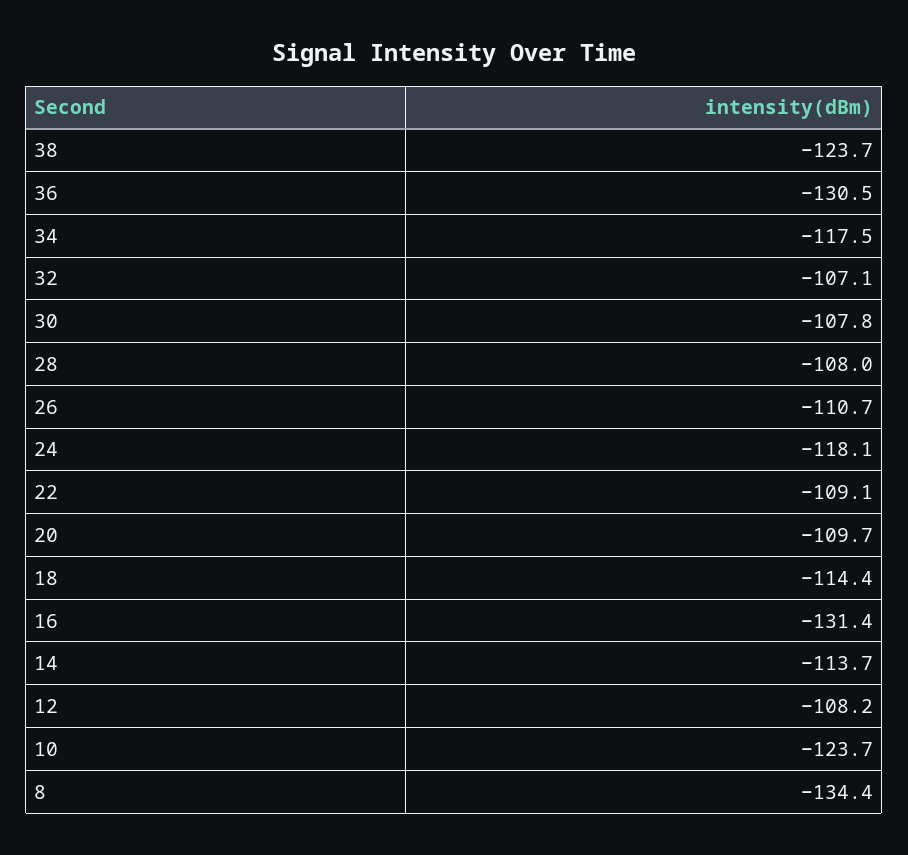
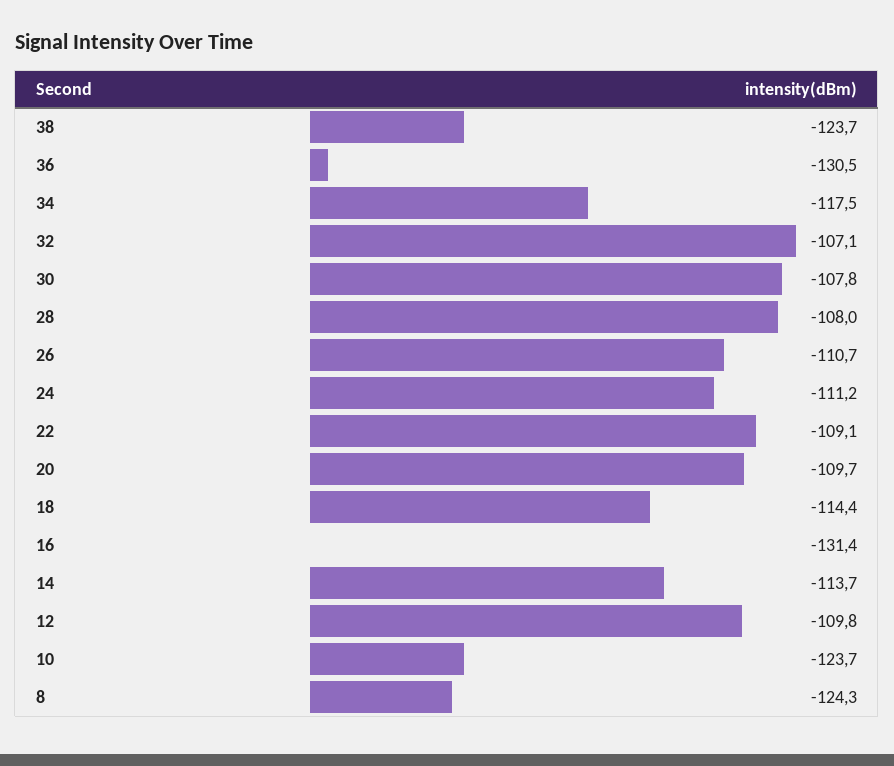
24: -118.1 -> -111.2
12: -108.2 -> -109.8
8: -134.4 -> -124.3

